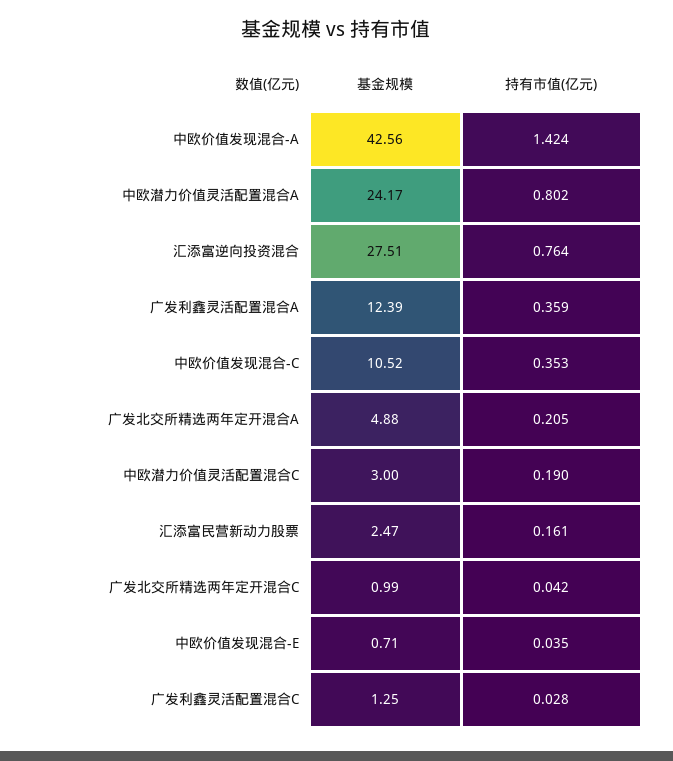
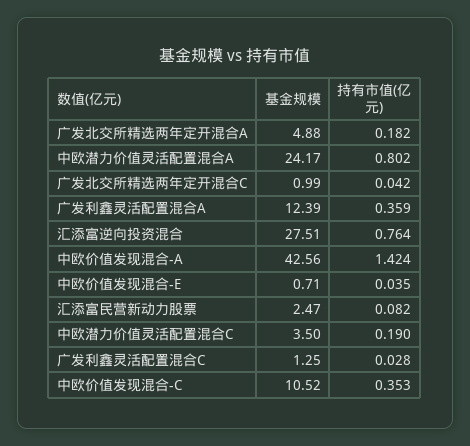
持有市值(亿元), 广发北交所精选两年定开混合A: 0.205 -> 0.182
基金规模, 中欧潜力价值灵活配置混合C: 3 -> 3.5
持有市值(亿元), 汇添富民营新动力股票: 0.161 -> 0.082

